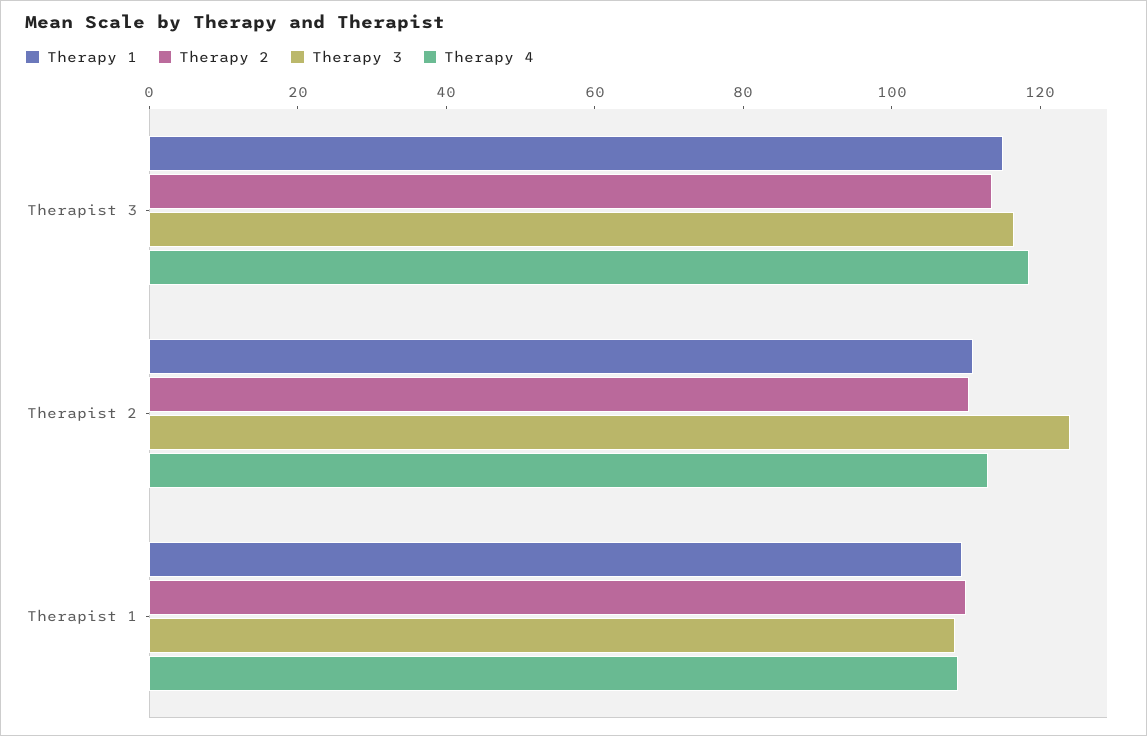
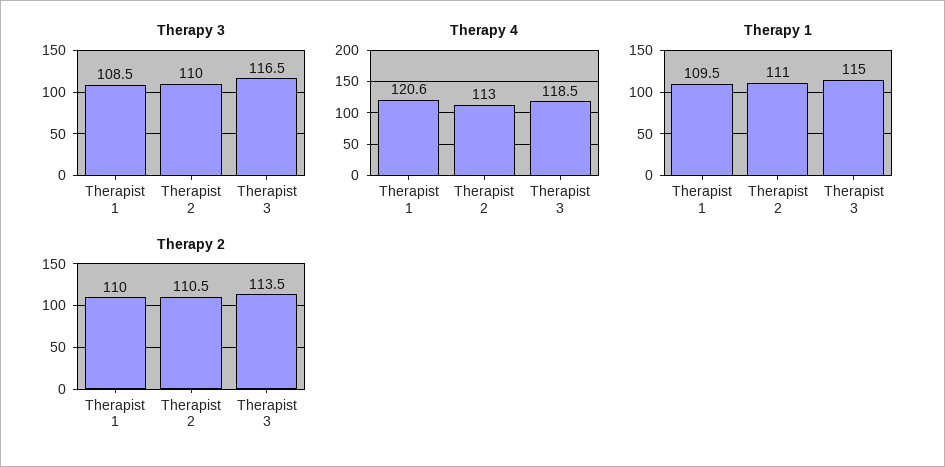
Therapy 3, Therapist 2: 125 -> 110
Therapy 4, Therapist 1: 110 -> 120.6

